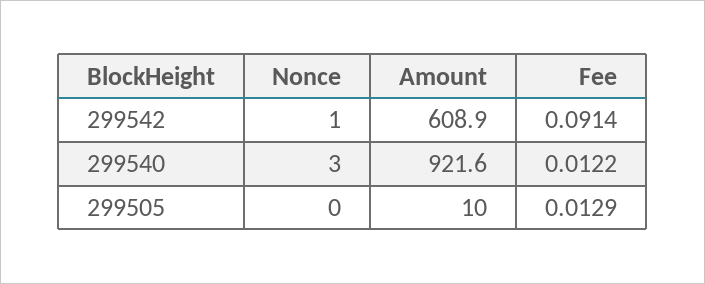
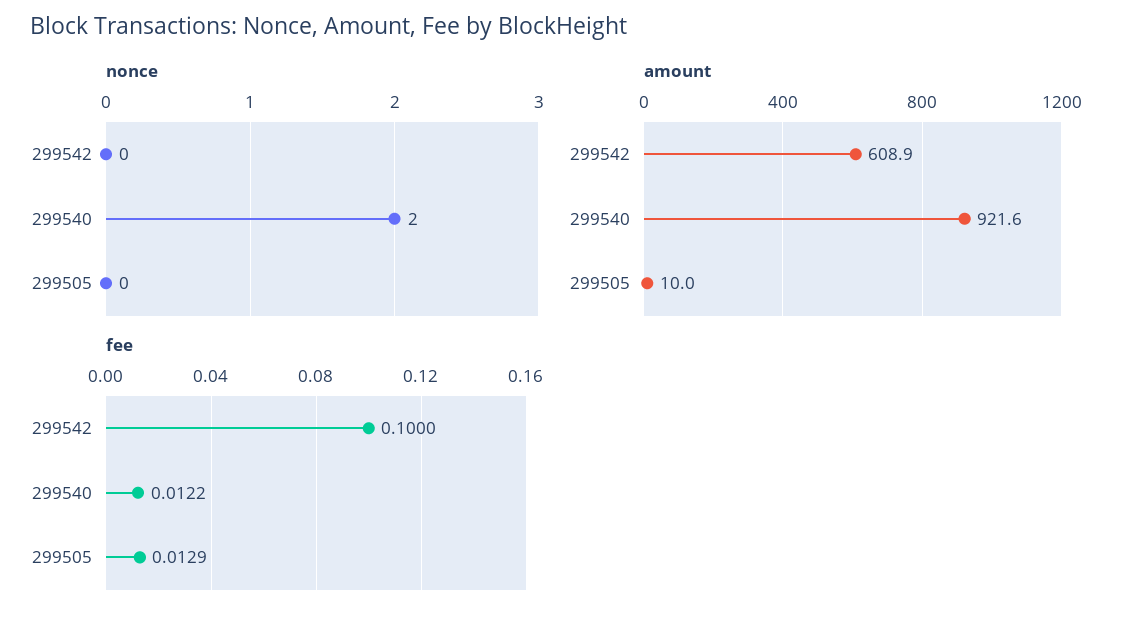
Nonce, 299542: 1 -> 0
Fee, 299542: 0.0914 -> 0.1
Nonce, 299540: 3 -> 2

